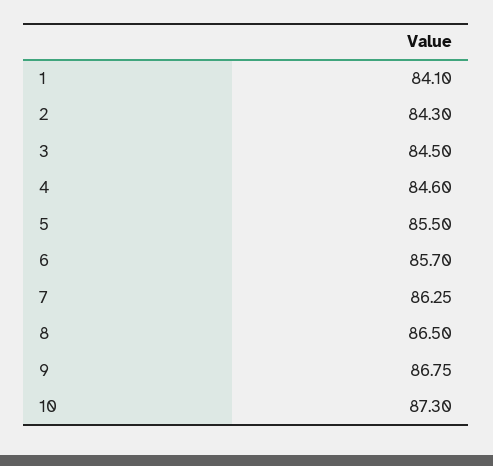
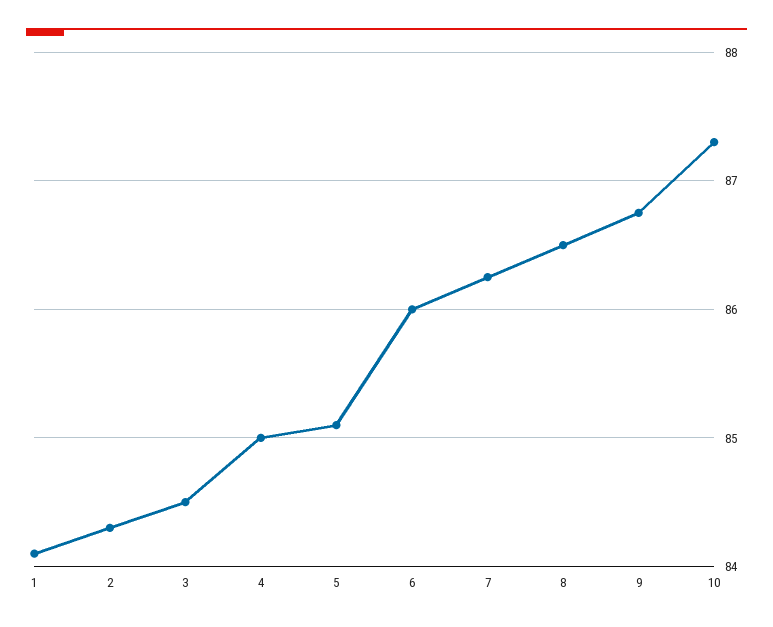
4: 84.6 -> 85
5: 85.5 -> 85.1
6: 85.7 -> 86

